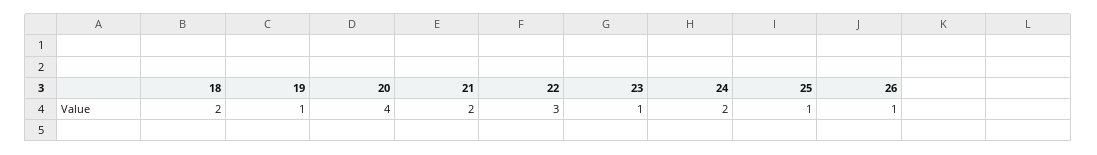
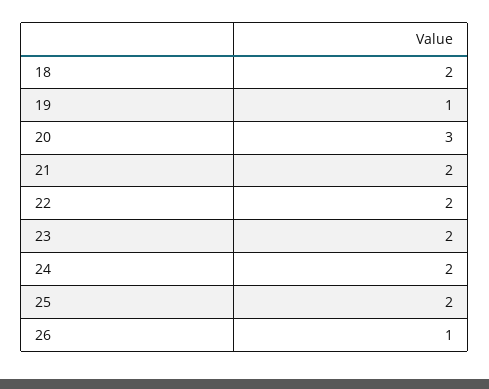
20: 4 -> 3
22: 3 -> 2
23: 1 -> 2
25: 1 -> 2

